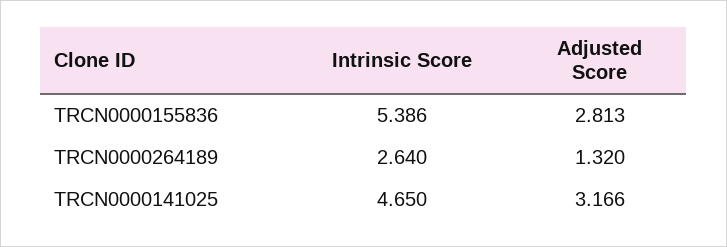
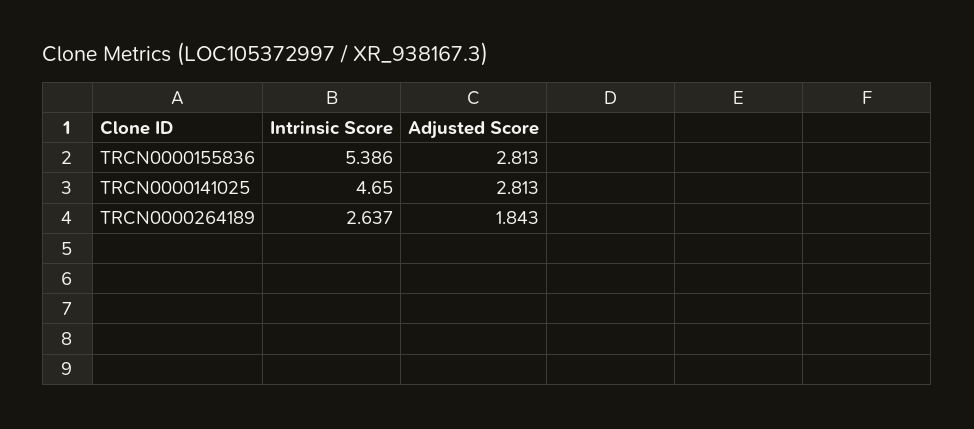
Intrinsic Score, TRCN0000264189: 2.64 -> 2.637
Adjusted Score, TRCN0000264189: 1.32 -> 1.843
Adjusted Score, TRCN0000141025: 3.166 -> 2.813

